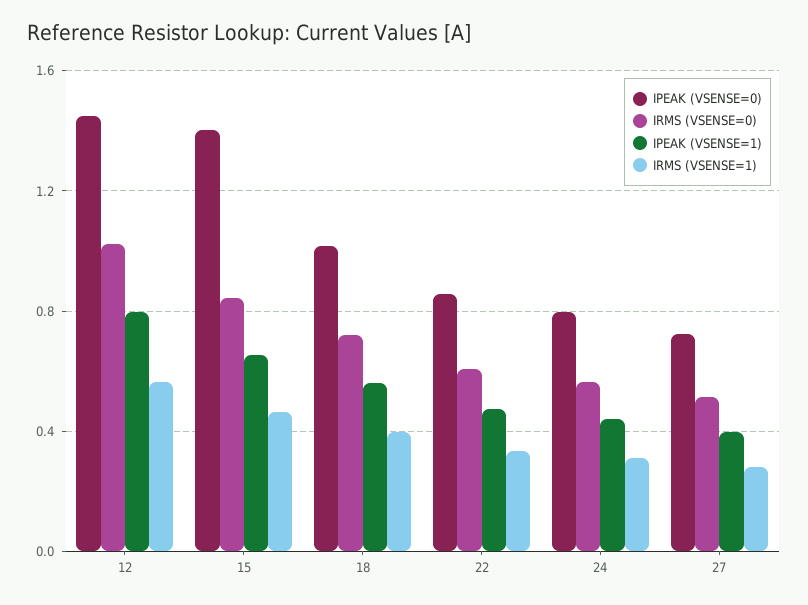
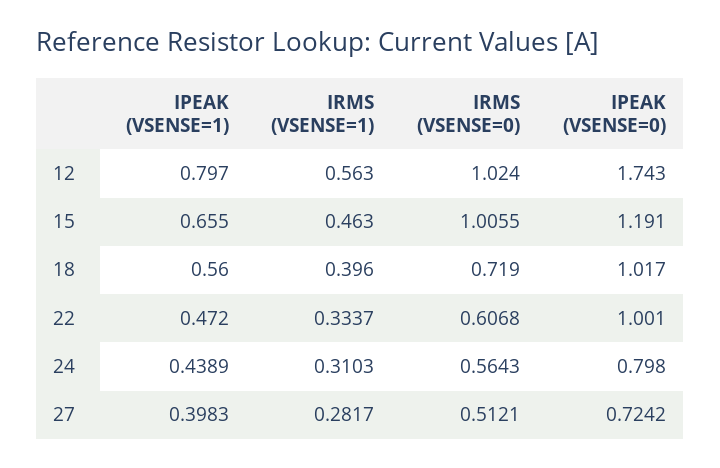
IPEAK (VSENSE=0), 12: 1.45 -> 1.743
IPEAK (VSENSE=0), 15: 1.4 -> 1.191
IRMS (VSENSE=0), 15: 0.85 -> 1.0055
IPEAK (VSENSE=0), 22: 0.85 -> 1.001

